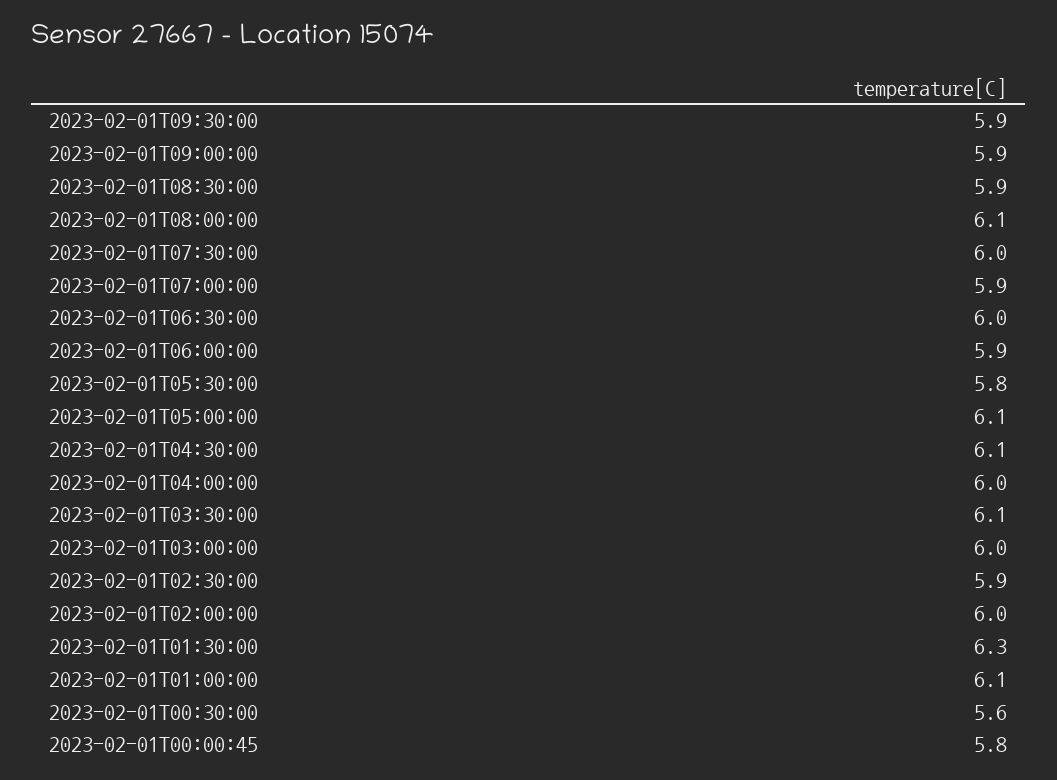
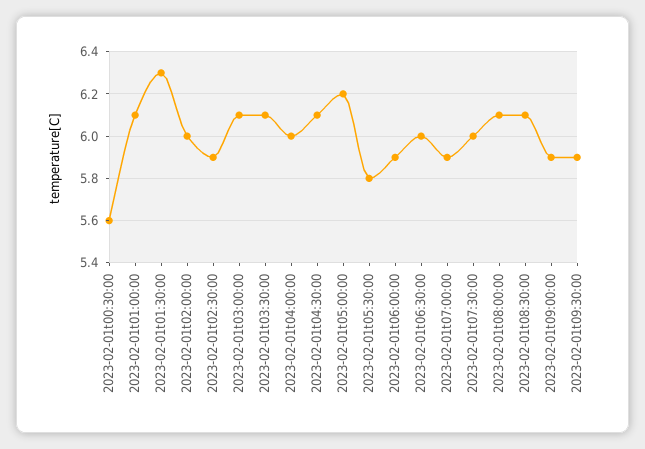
2023-02-01T08:30:00: 5.9 -> 6.1
2023-02-01T05:00:00: 6.1 -> 6.2
2023-02-01T03:00:00: 6 -> 6.1
2023-02-01T00:00:45: 5.8 -> none

